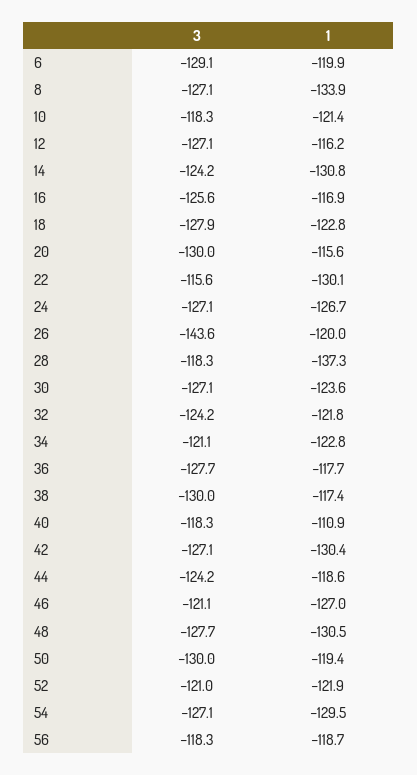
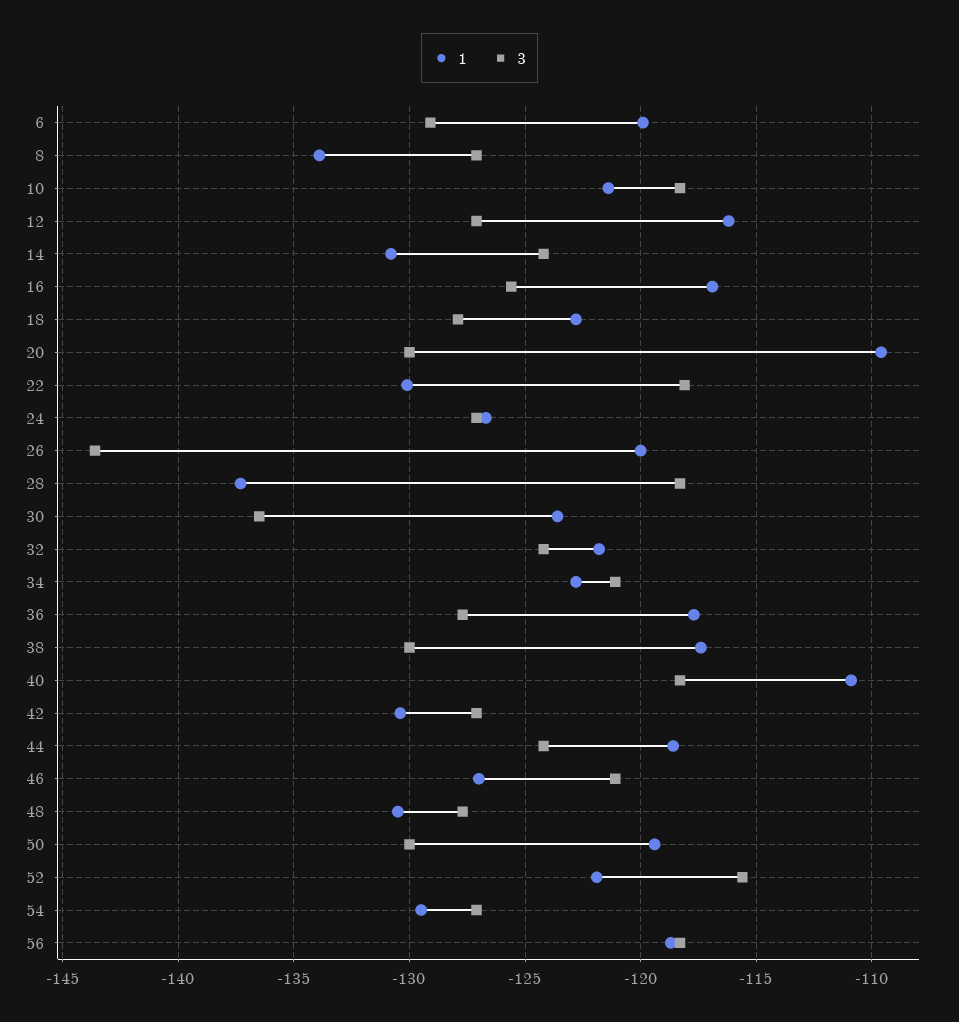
1, 20: -115.6 -> -109.5
3, 22: -115.6 -> -118
3, 30: -127.1 -> -136.5
3, 52: -121 -> -115.5

